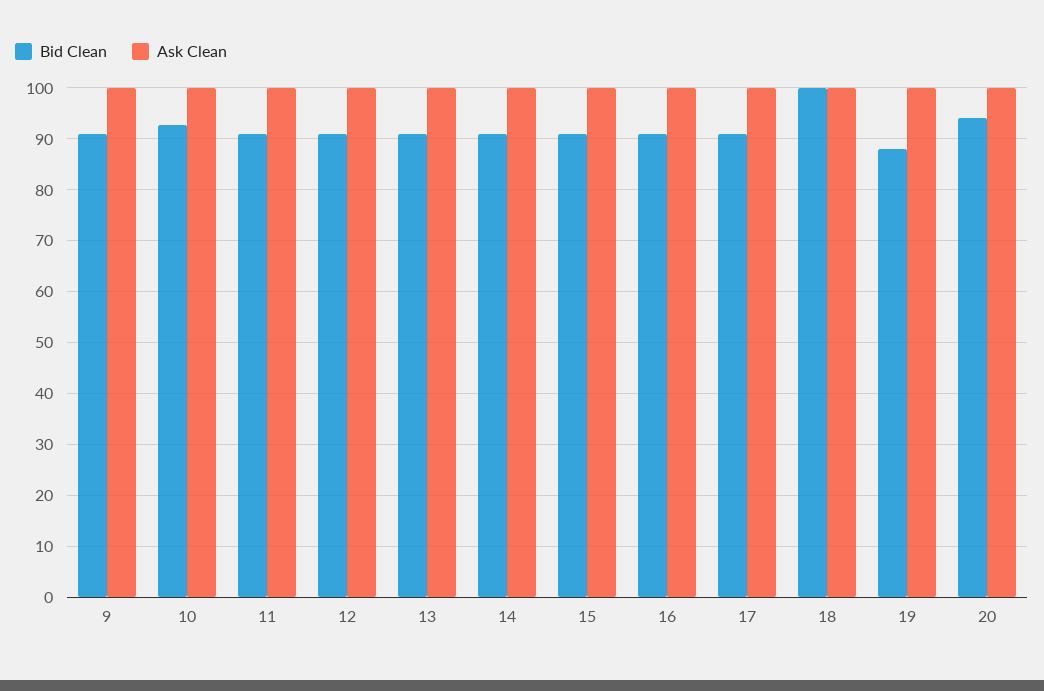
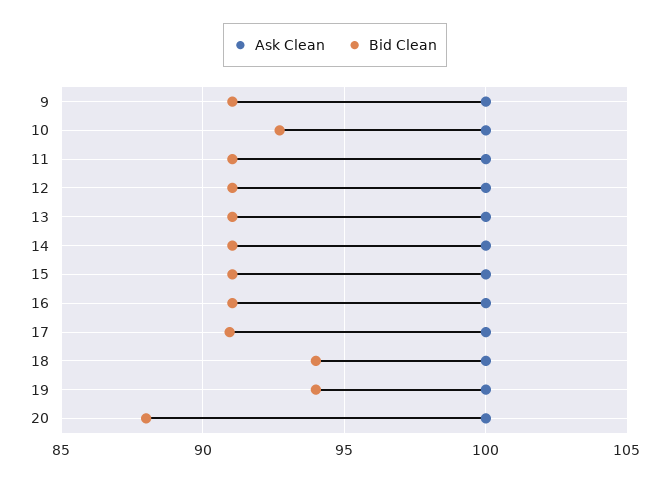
Bid Clean, 18: 100 -> 94
Bid Clean, 19: 88 -> 94
Bid Clean, 20: 94 -> 88

